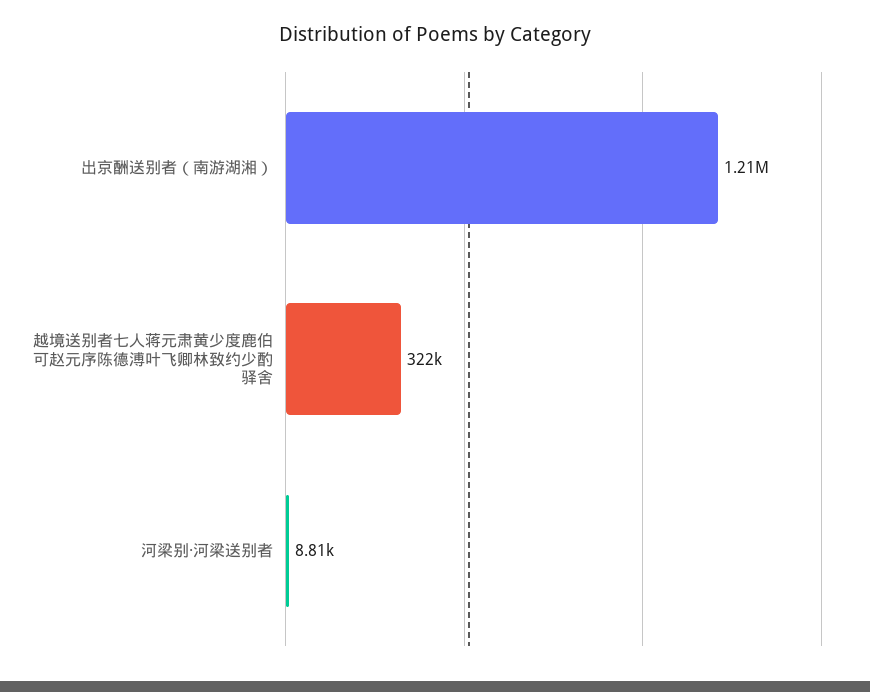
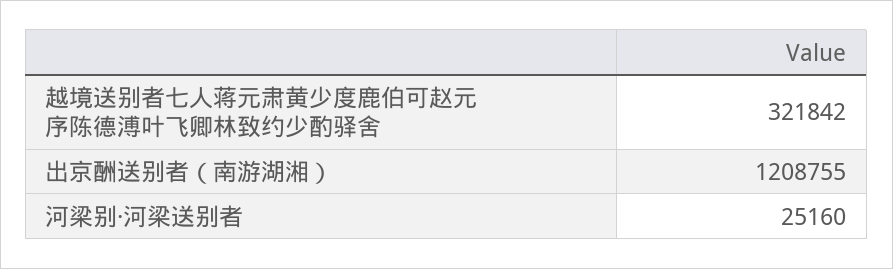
河梁别·河梁送别者: 8810 -> 25160

